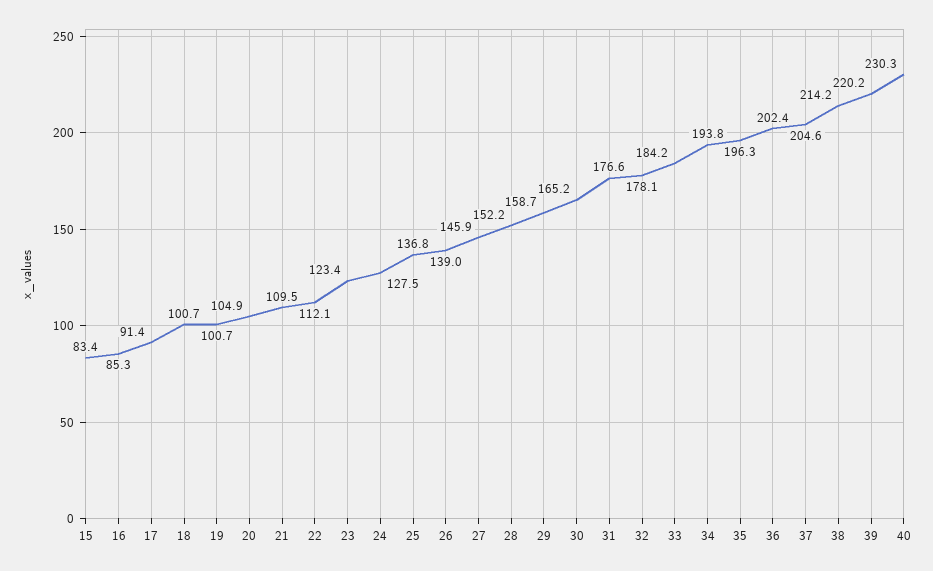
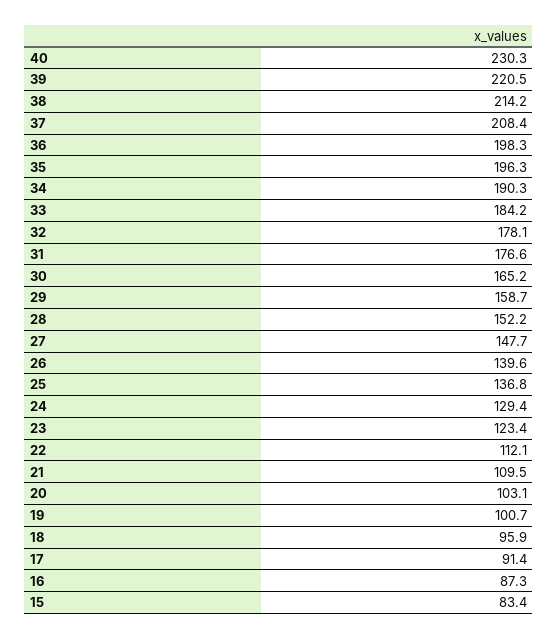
16: 85.3 -> 87.3
18: 100.7 -> 95.9
20: 104.9 -> 103.1
24: 127.5 -> 129.4
26: 139 -> 139.6
27: 145.9 -> 147.7
34: 193.8 -> 190.3
36: 202.4 -> 198.3
37: 204.6 -> 208.4
39: 220.2 -> 220.5

